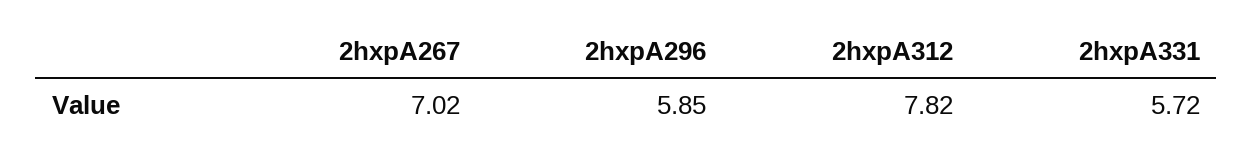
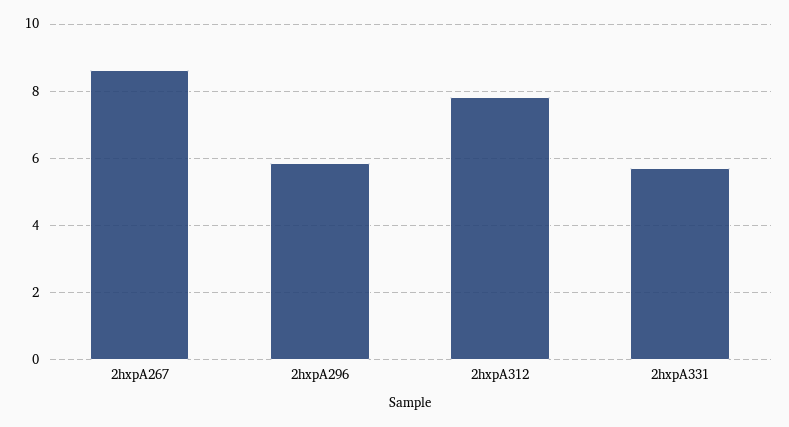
2hxpA267: 7.02 -> 8.6

